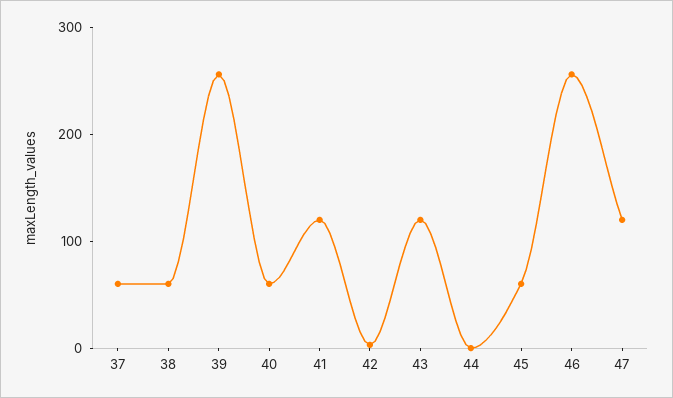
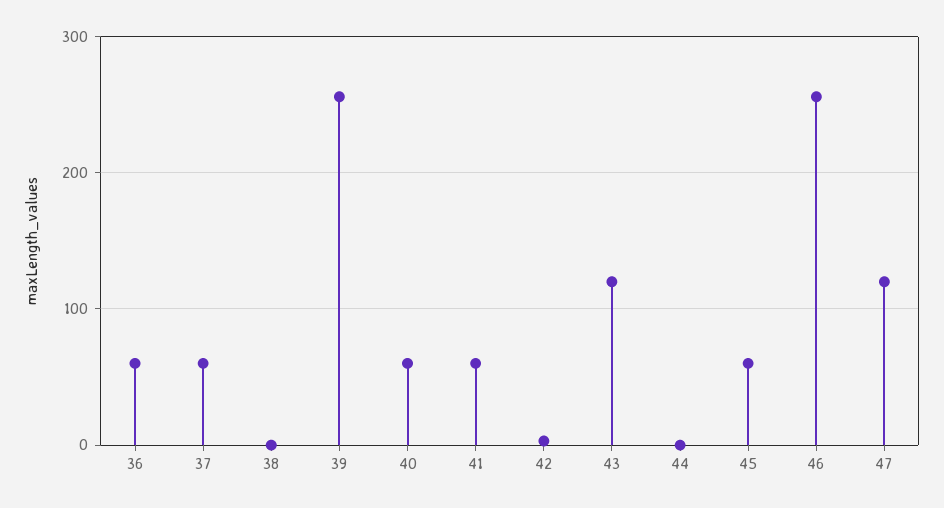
38: 60 -> 0
41: 120 -> 60
36: none -> 60

